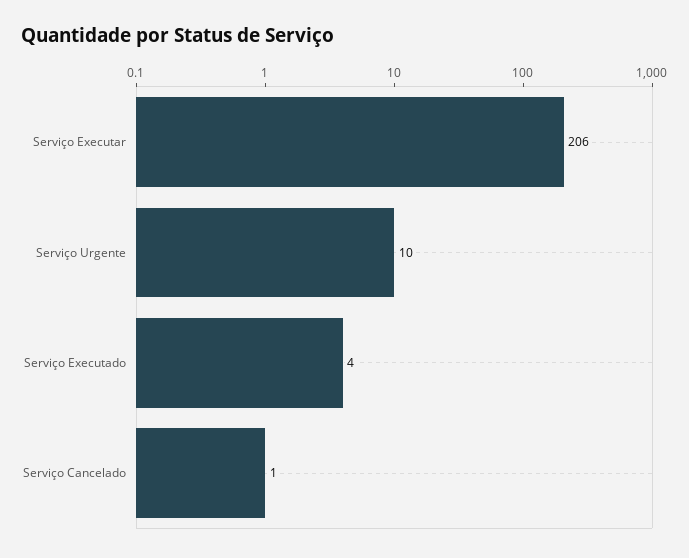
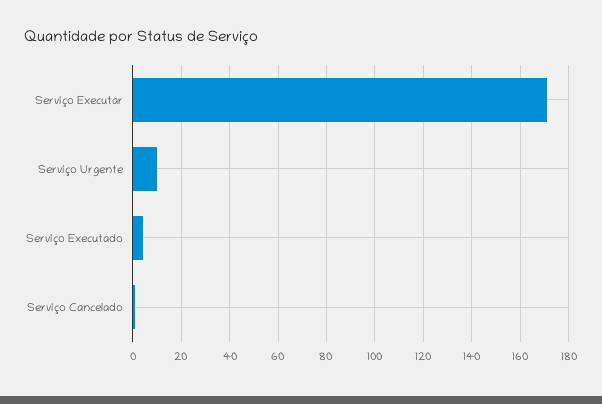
Serviço Executar: 206 -> 170

